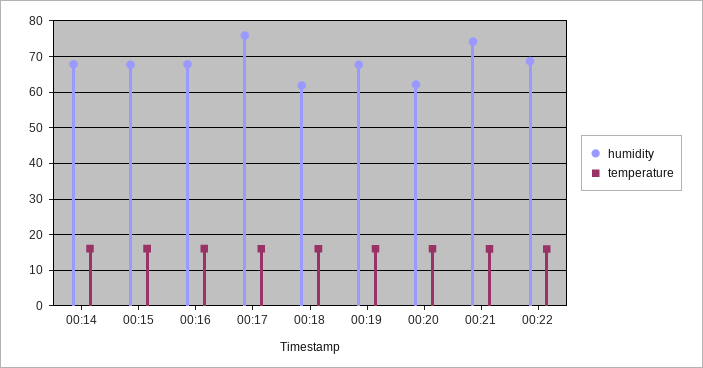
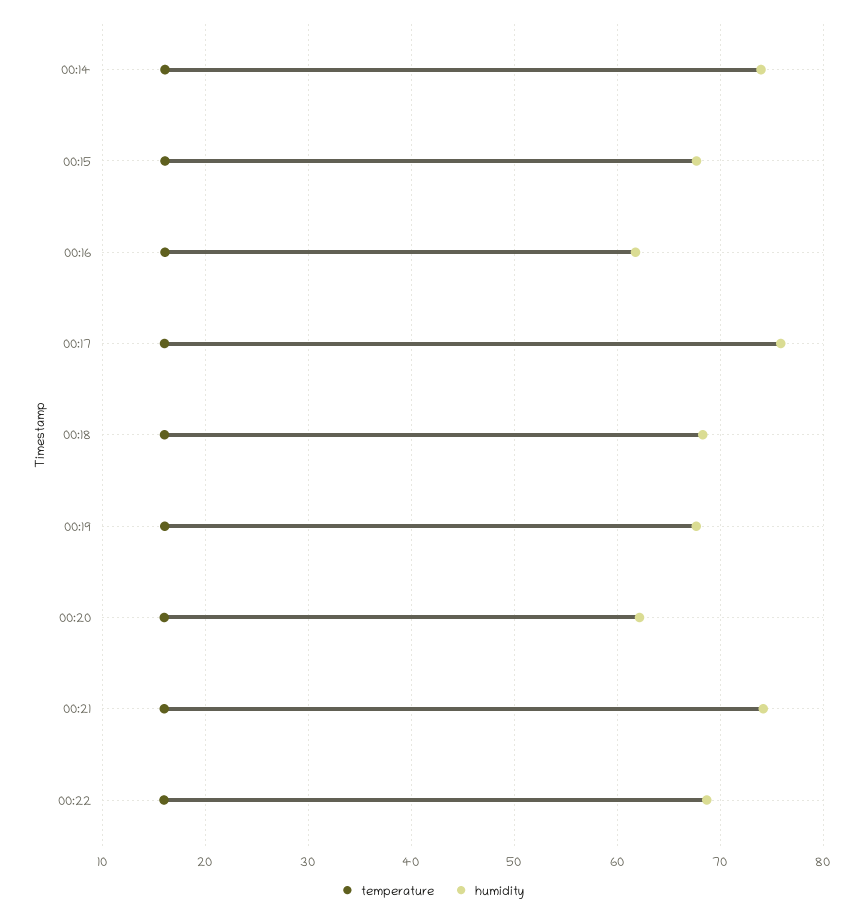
humidity, 00:14: 68 -> 74
humidity, 00:16: 68 -> 62
humidity, 00:18: 62 -> 68

